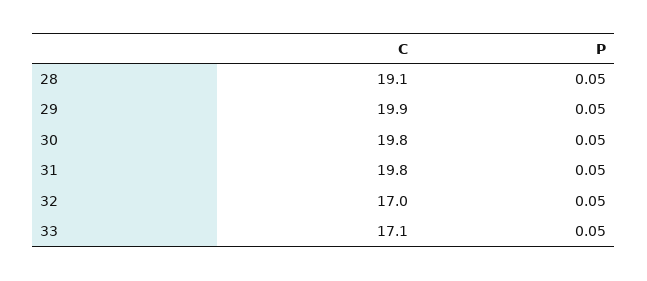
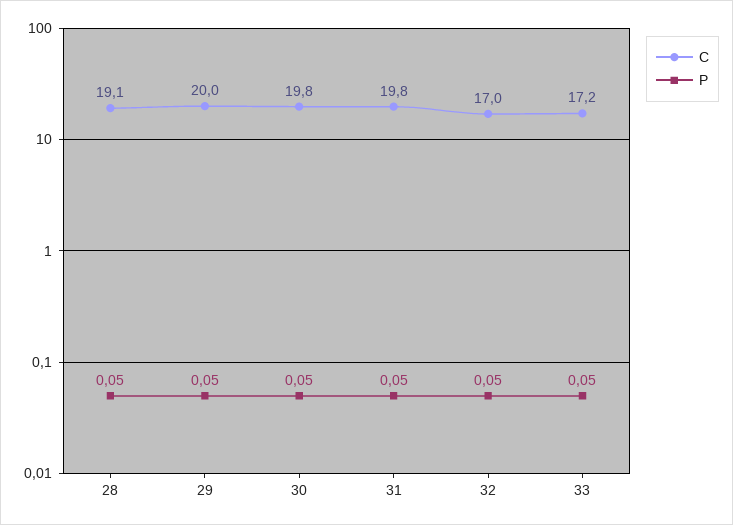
C, 29: 19.9 -> 20
C, 33: 17.1 -> 17.2

